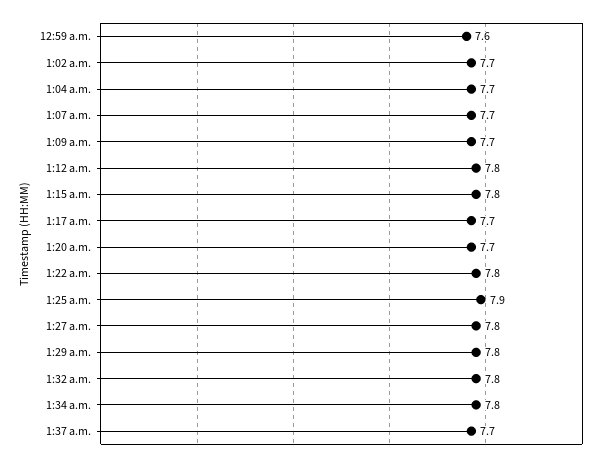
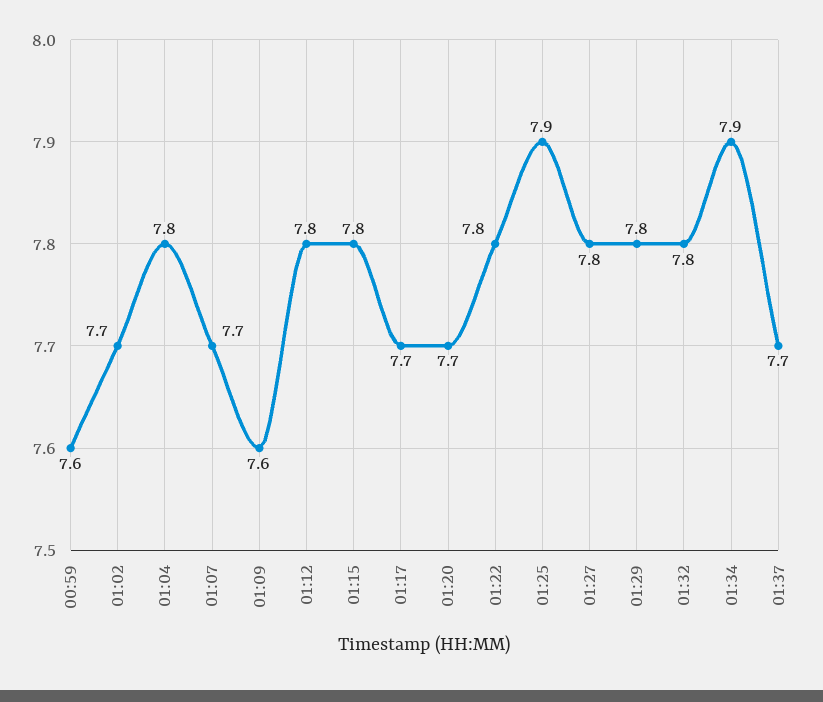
1:04 a.m.: 7.7 -> 7.8
1:09 a.m.: 7.7 -> 7.6
1:34 a.m.: 7.8 -> 7.9

